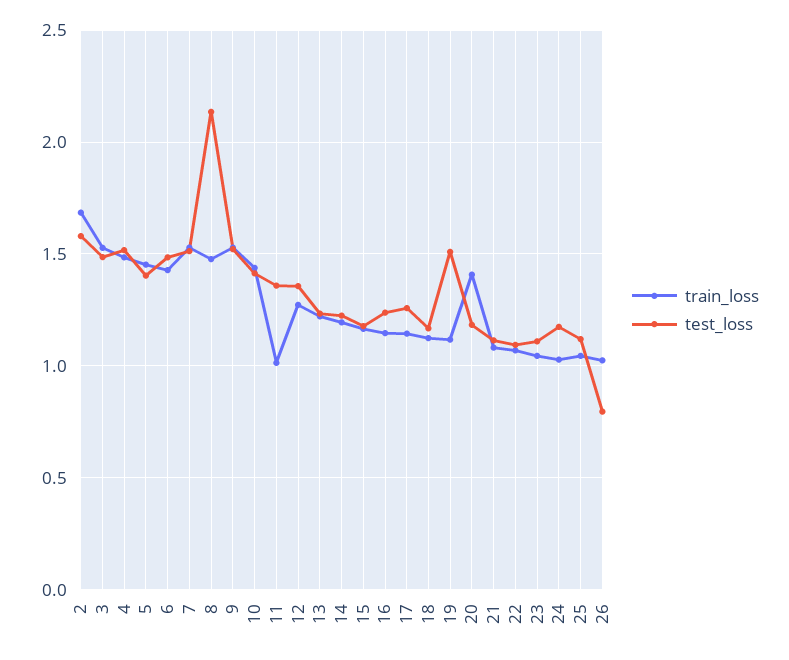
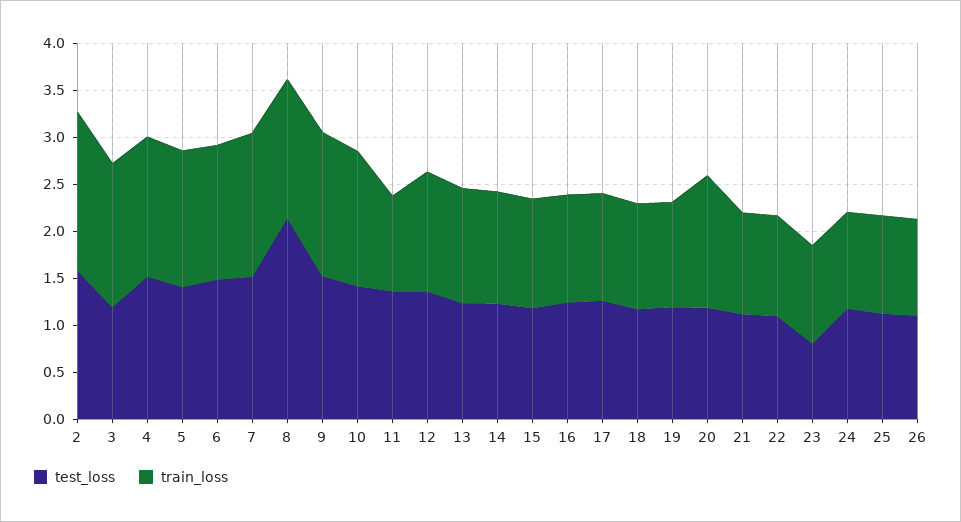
test_loss, 3: 1.5 -> 1.2
test_loss, 19: 1.5 -> 1.2
test_loss, 23: 1.1 -> 0.8
test_loss, 26: 0.8 -> 1.1

